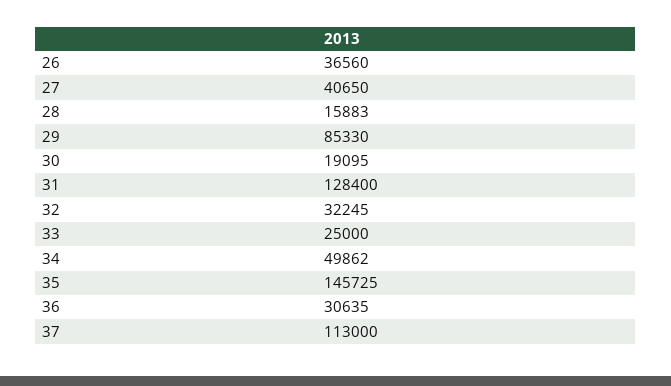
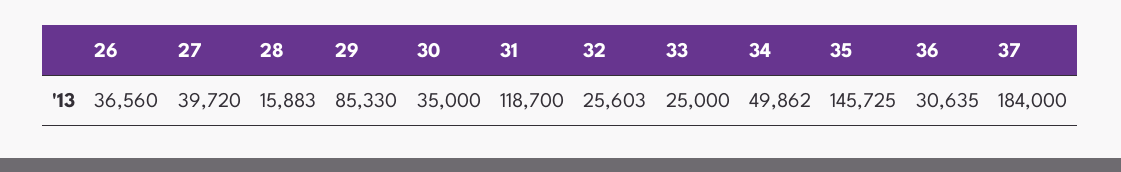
27: 40650 -> 39720
30: 19095 -> 35000
31: 128400 -> 118700
32: 32245 -> 25603
37: 113000 -> 184000

